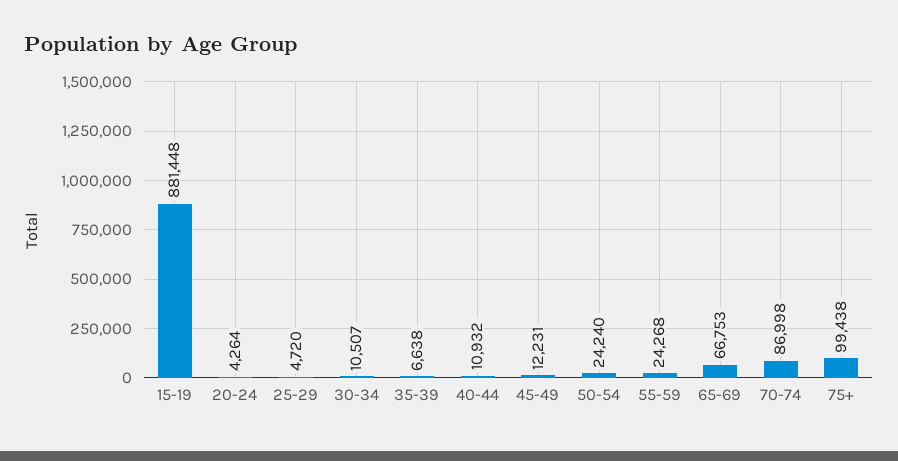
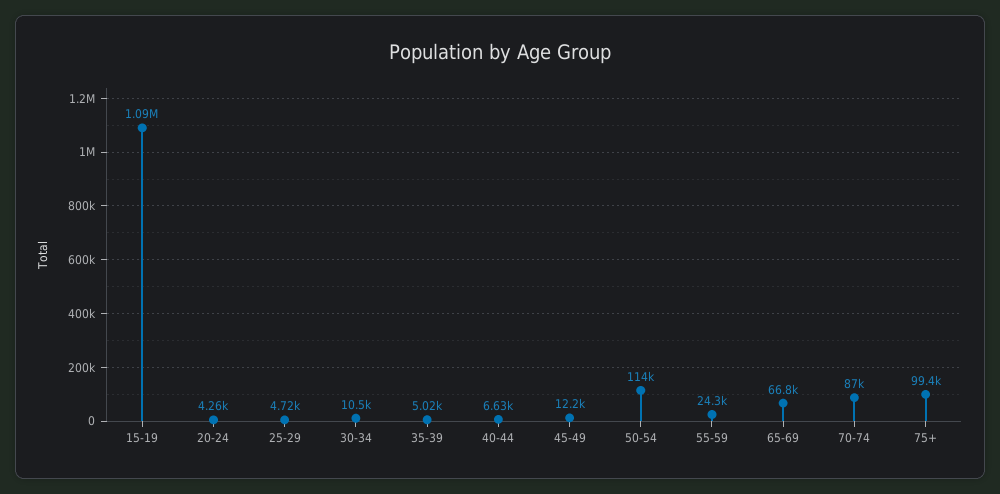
15-19: 881448 -> 1090000
35-39: 6638 -> 5020
40-44: 10932 -> 6630
50-54: 24240 -> 114000

